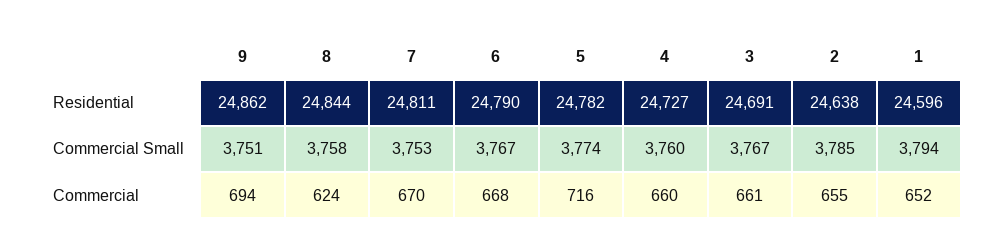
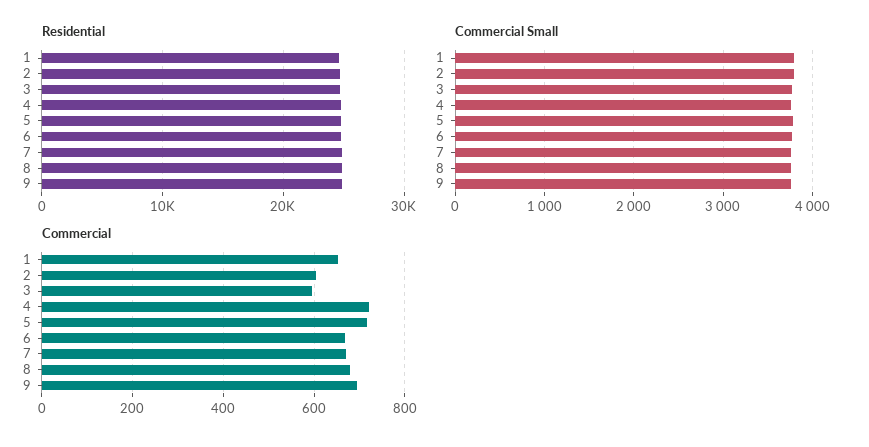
Commercial, 8: 624 -> 680
Commercial, 4: 660 -> 720
Commercial, 3: 661 -> 600
Commercial, 2: 655 -> 600

